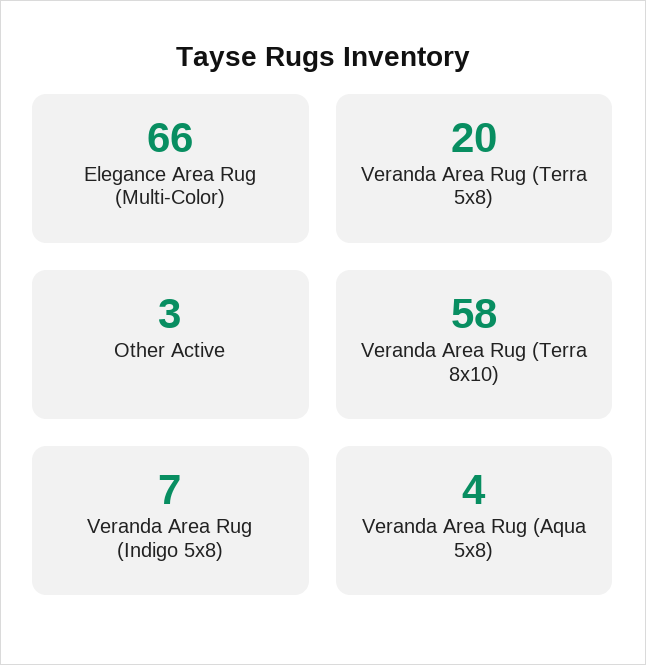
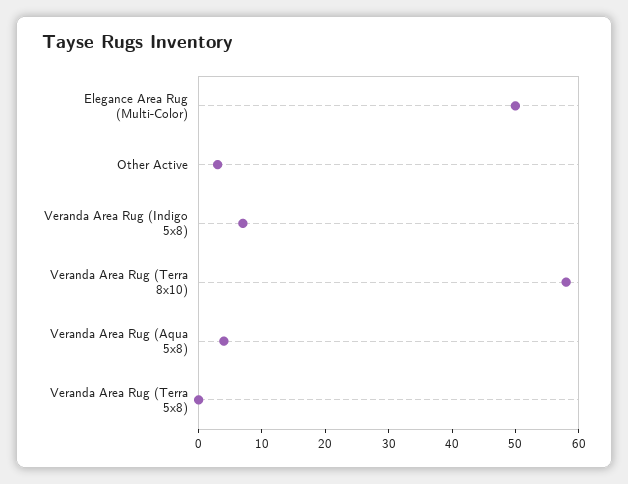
Elegance Area Rug (Multi-Color): 66 -> 50
Veranda Area Rug (Terra 5x8): 20 -> 0

